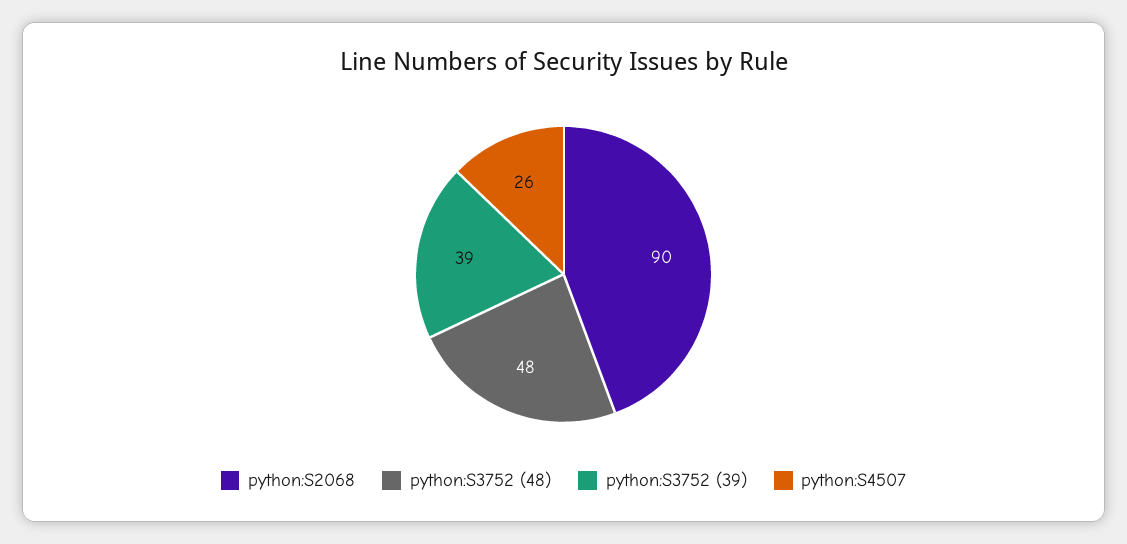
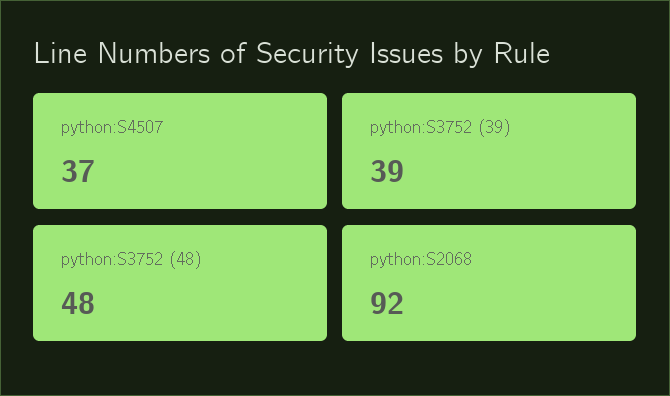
python:S2068: 90 -> 92
python:S4507: 26 -> 37

